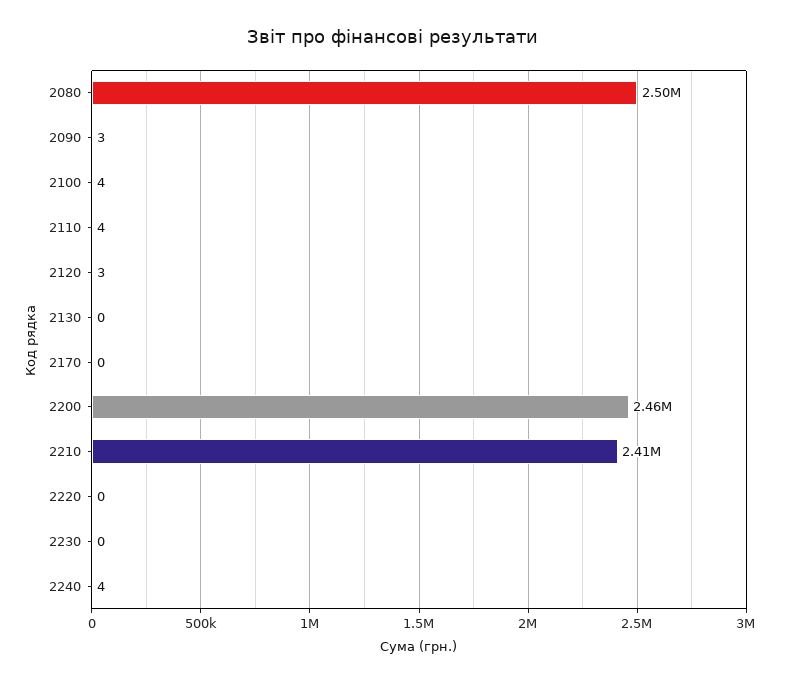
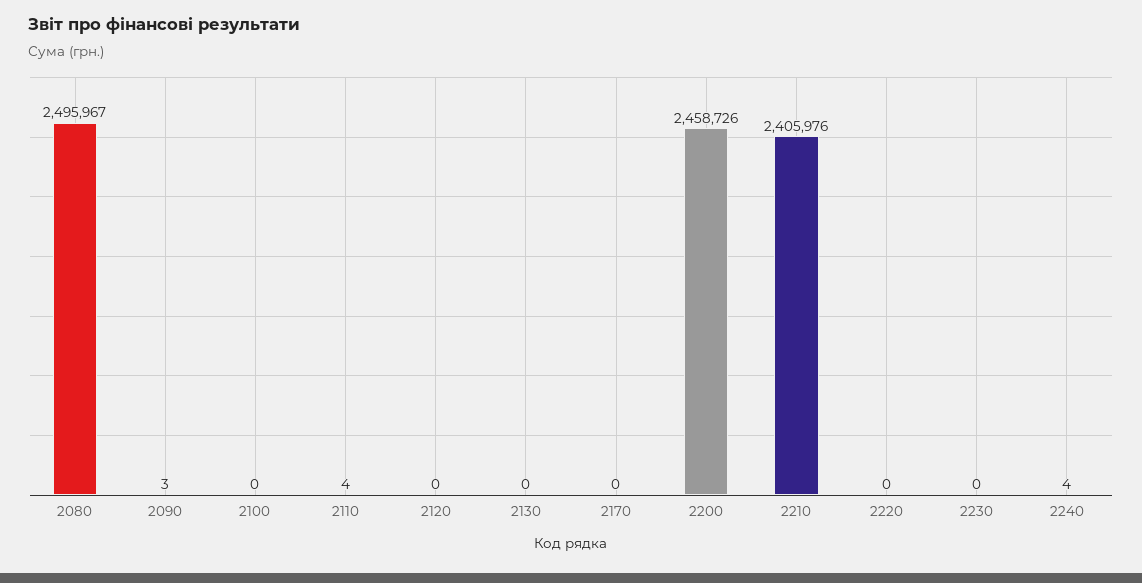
2100: 4 -> 0
2120: 3 -> 0

